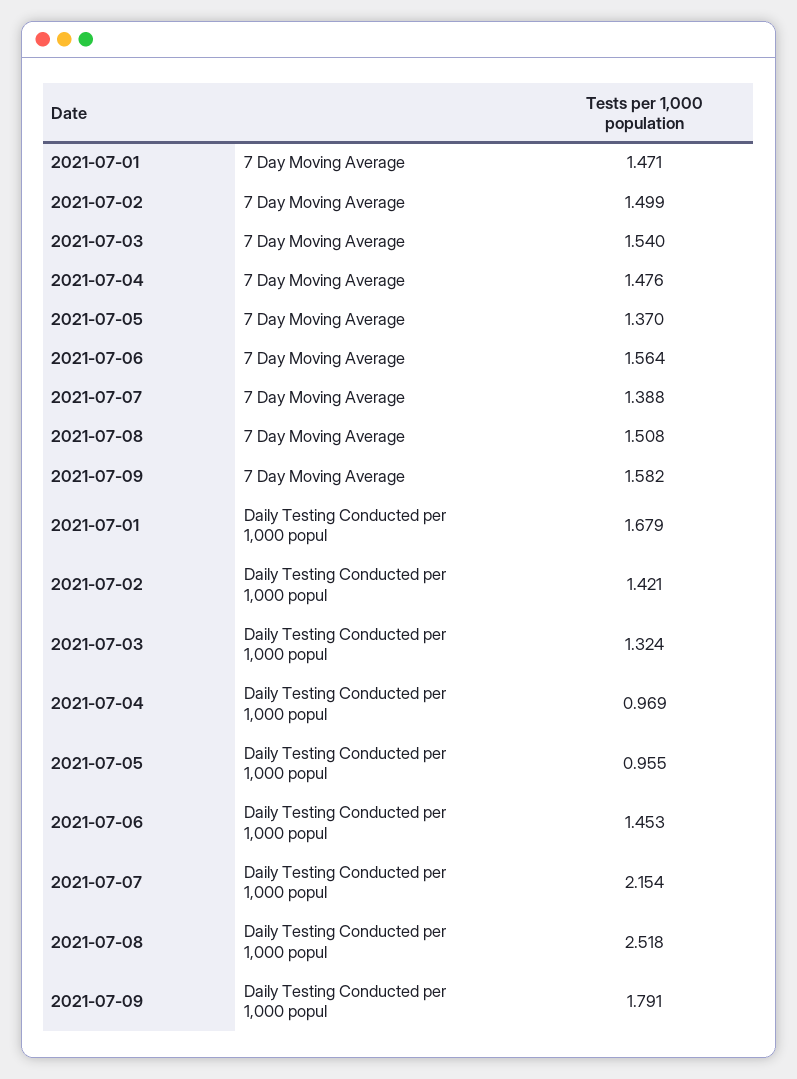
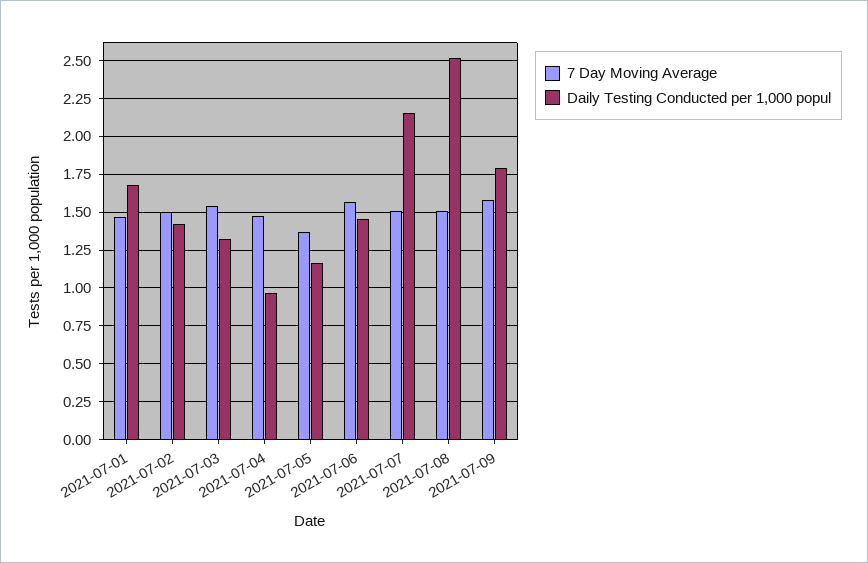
7 Day Moving Average, 2021-07-07: 1.388 -> 1.5
Daily Testing Conducted per 1,000 popul, 2021-07-05: 0.955 -> 1.15

